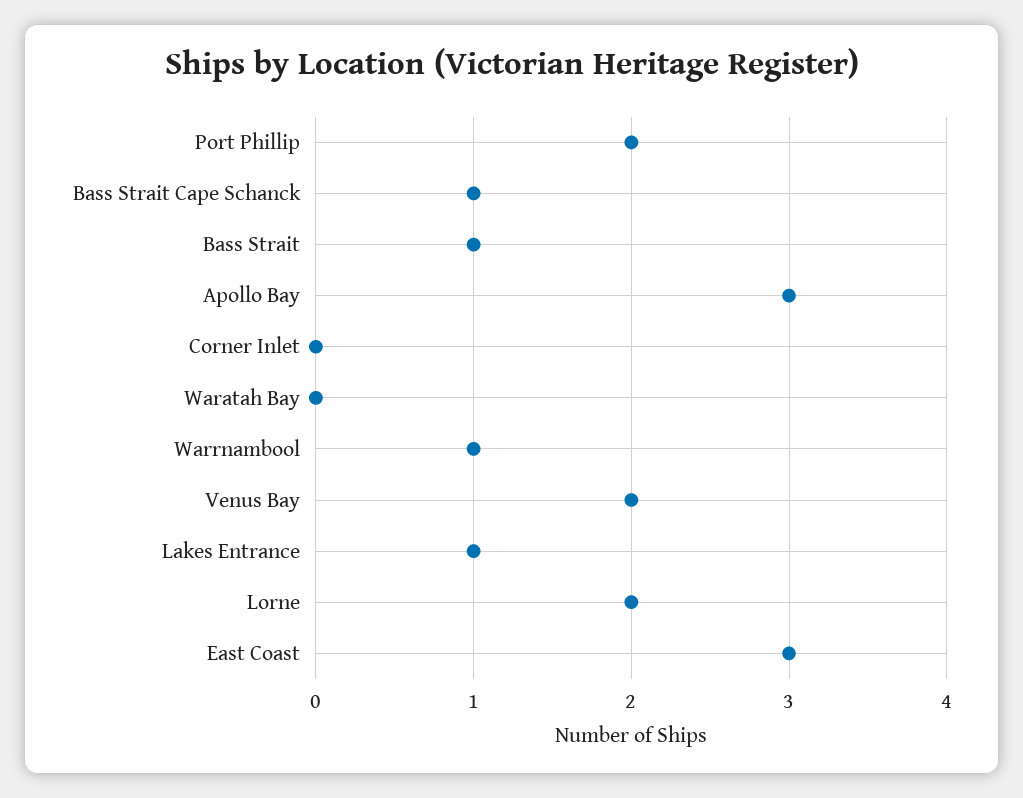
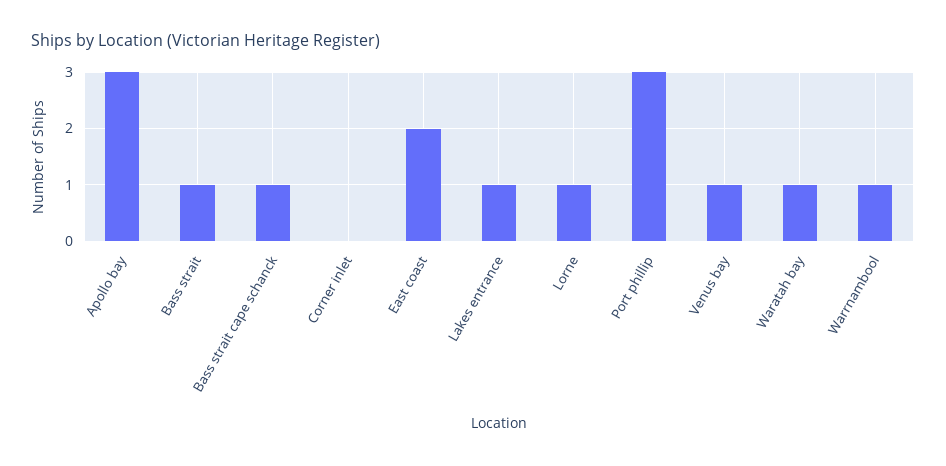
Port Phillip: 2 -> 3
Waratah Bay: 0 -> 1
Venus Bay: 2 -> 1
Lorne: 2 -> 1
East Coast: 3 -> 2

